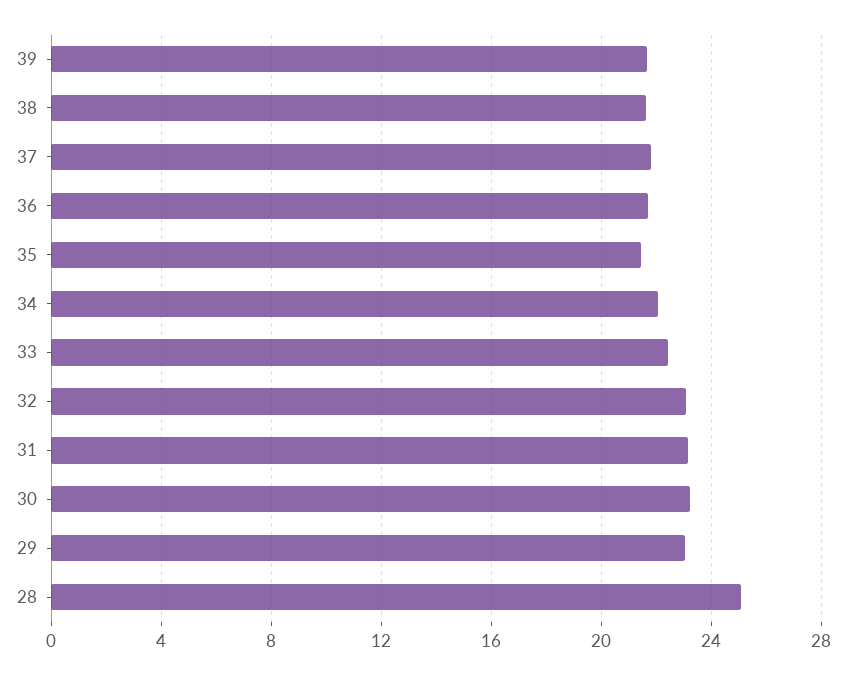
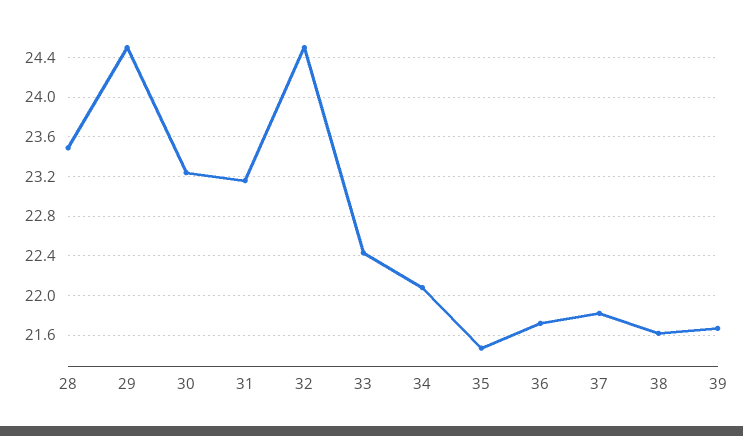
32: 23 -> 24.5
29: 23 -> 24.5
28: 25 -> 23.5

